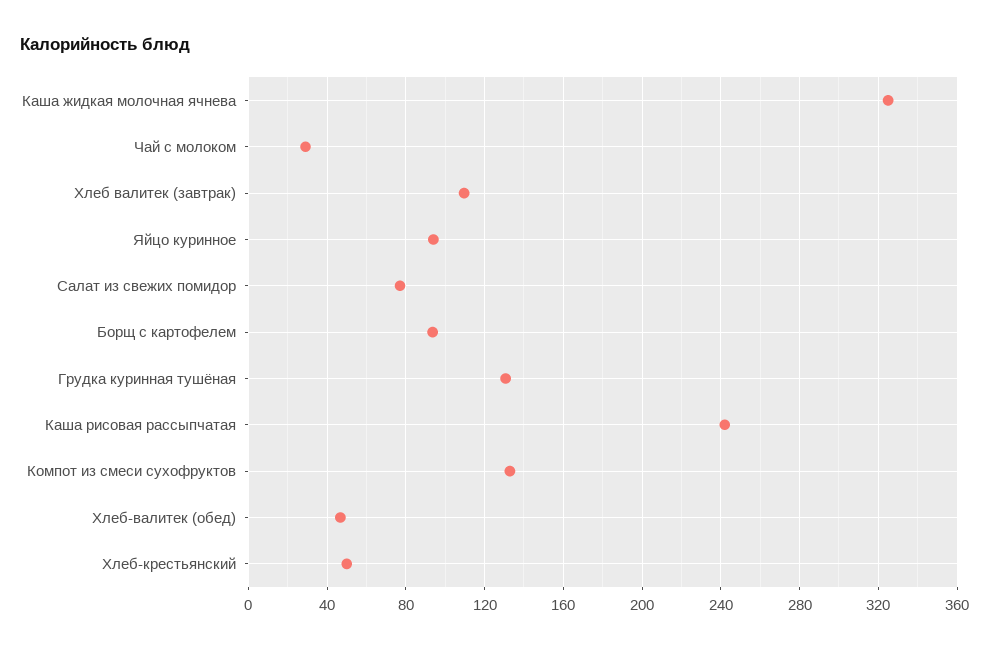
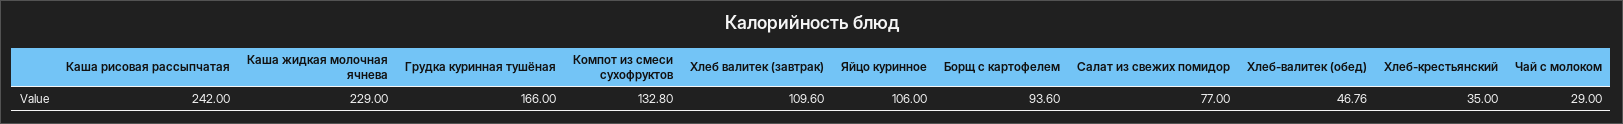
Каша жидкая молочная ячнева: 325 -> 229
Яйцо куринное: 95 -> 106
Грудка куринная тушёная: 130 -> 166
Хлеб-крестьянский: 50 -> 35

